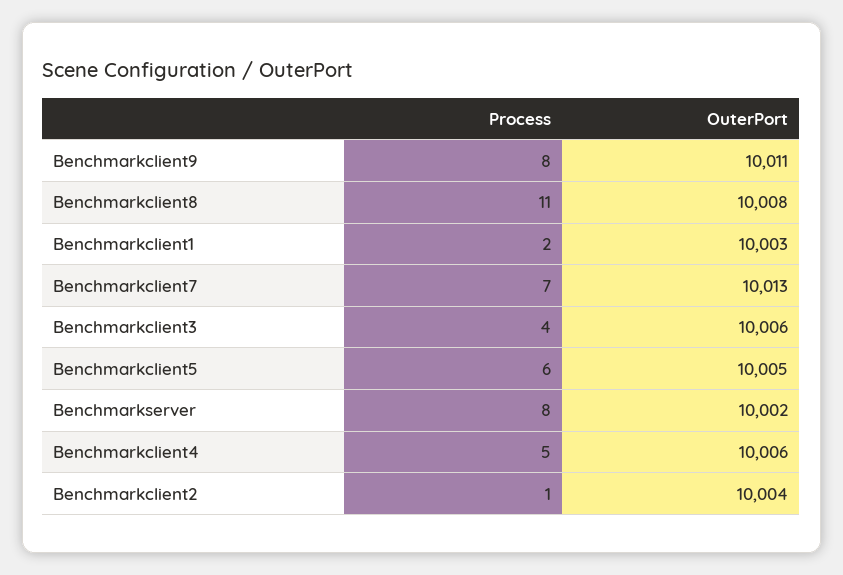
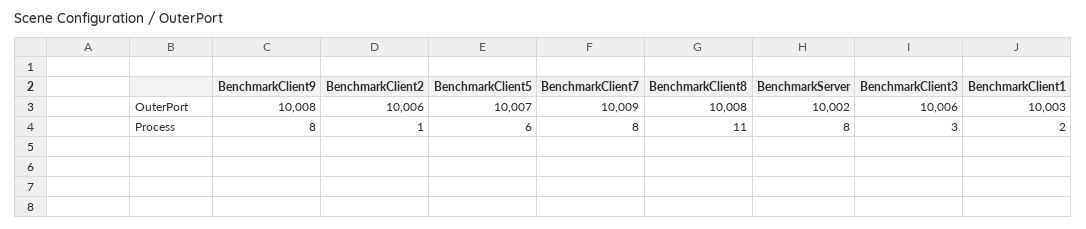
OuterPort, Benchmarkclient9: 10011 -> 10008
Process, Benchmarkclient7: 7 -> 8
OuterPort, Benchmarkclient7: 10013 -> 10009
Process, Benchmarkclient3: 4 -> 3
OuterPort, Benchmarkclient5: 10005 -> 10007
Process, Benchmarkclient4: 5 -> none
OuterPort, Benchmarkclient4: 10006 -> none
OuterPort, Benchmarkclient2: 10004 -> 10006

